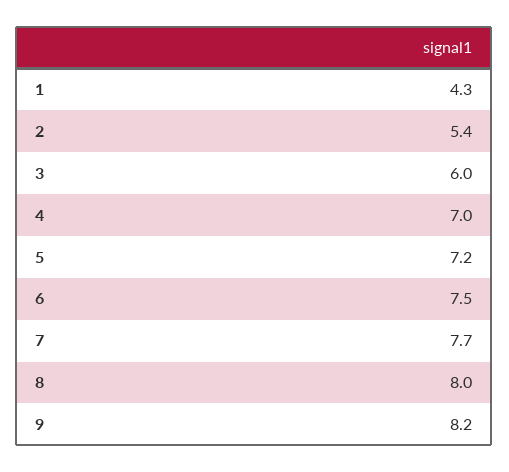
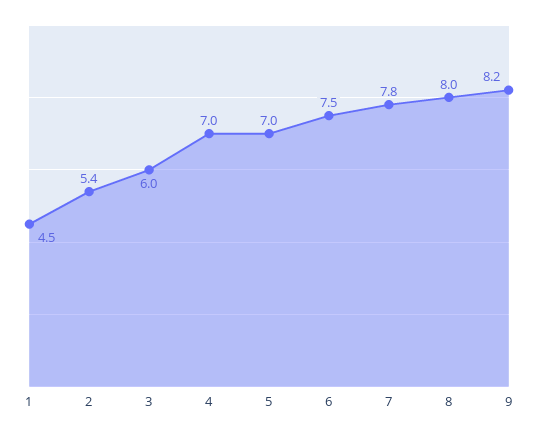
1: 4.3 -> 4.5
5: 7.2 -> 7
7: 7.7 -> 7.8

